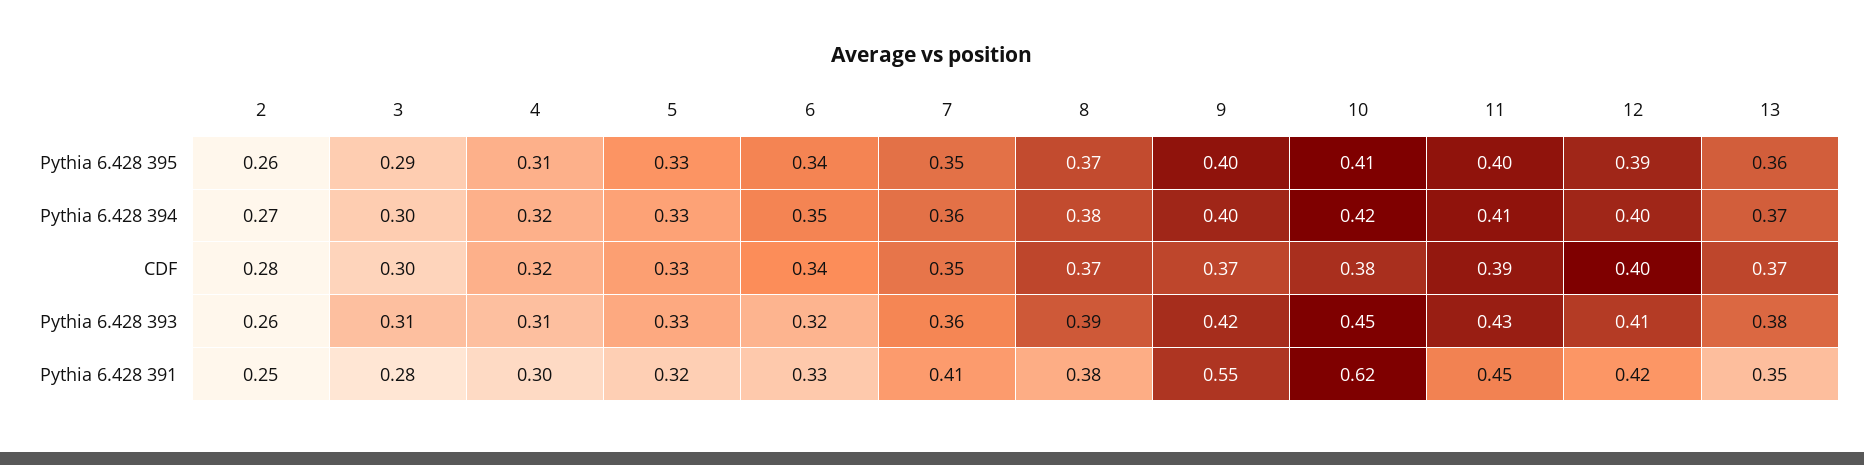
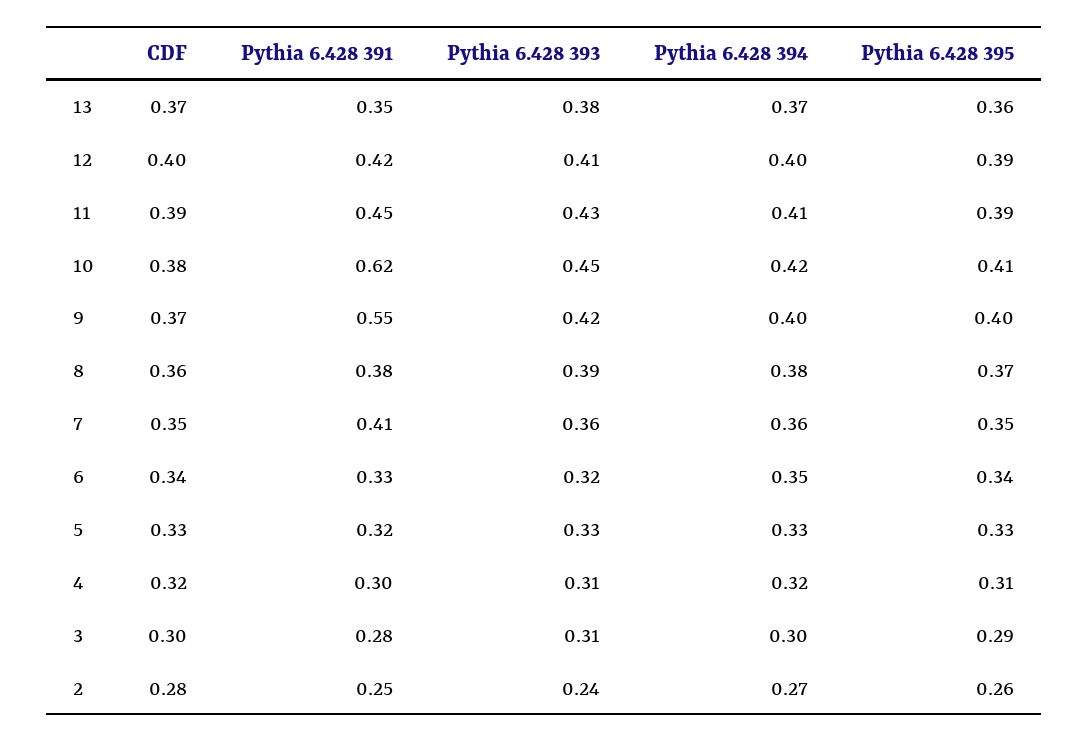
11, Pythia 6.428 395: 0.4 -> 0.39
8, CDF: 0.37 -> 0.36
2, Pythia 6.428 393: 0.26 -> 0.24

